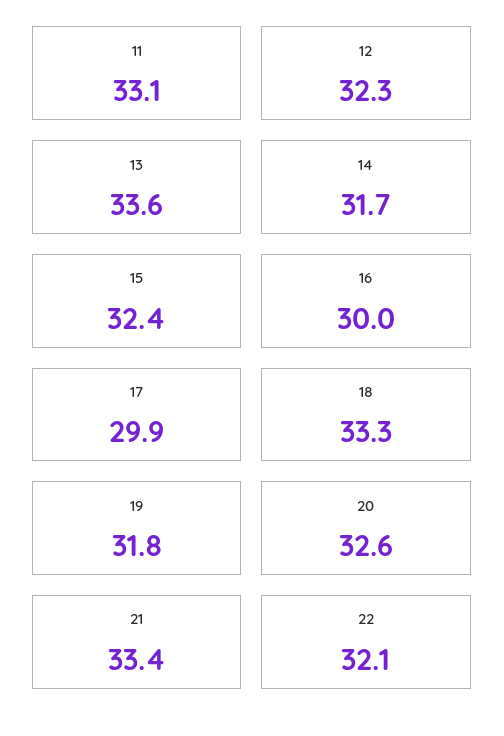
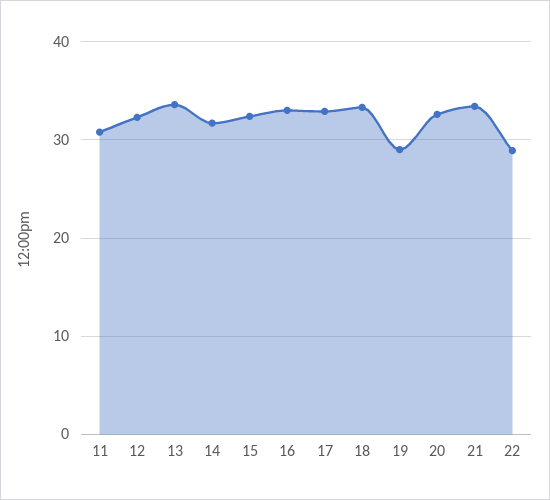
11: 33.1 -> 31
16: 30 -> 33
17: 29.9 -> 33
19: 31.8 -> 29
22: 32.1 -> 29

